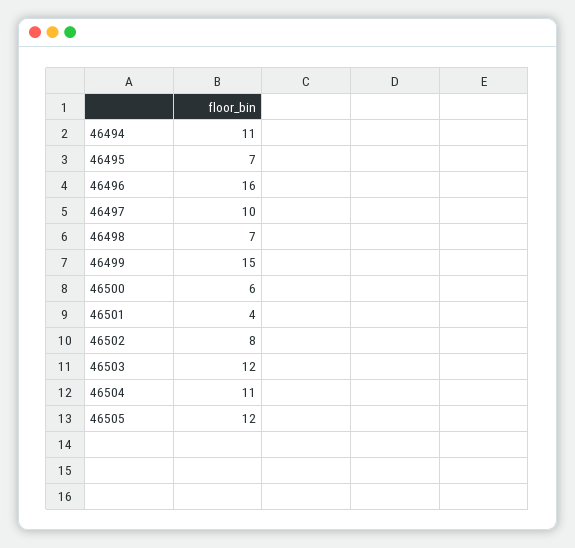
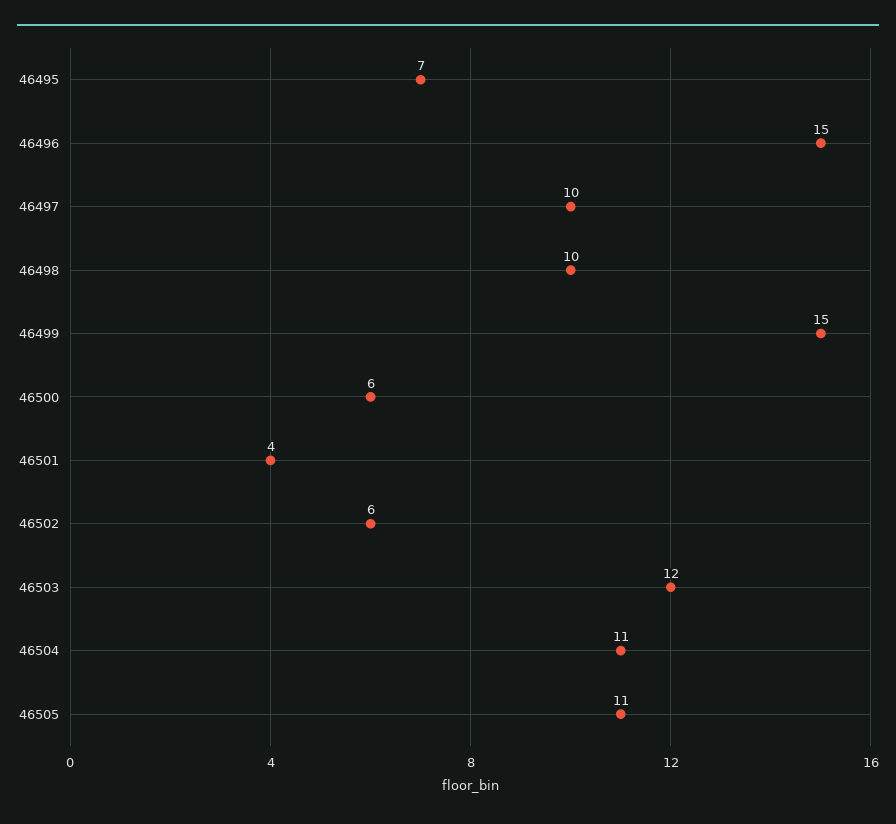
46494: 11 -> none
46496: 16 -> 15
46498: 7 -> 10
46502: 8 -> 6
46505: 12 -> 11

